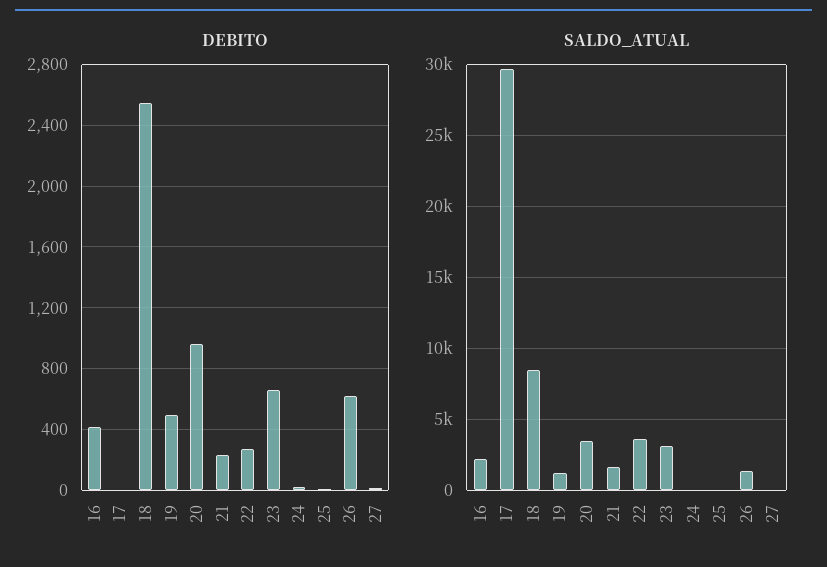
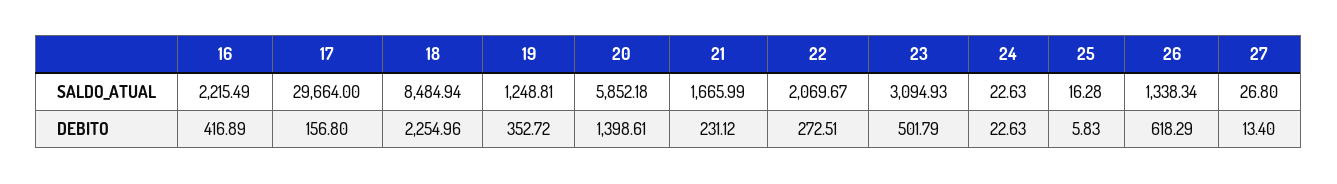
DEBITO, 17: 0 -> 156.8
DEBITO, 18: 2550 -> 2254.96
DEBITO, 19: 500 -> 352.72
DEBITO, 20: 950 -> 1398.61
DEBITO, 23: 650 -> 501.79
SALDO_ATUAL, 20: 3500 -> 5852.18
SALDO_ATUAL, 22: 3500 -> 2069.67

